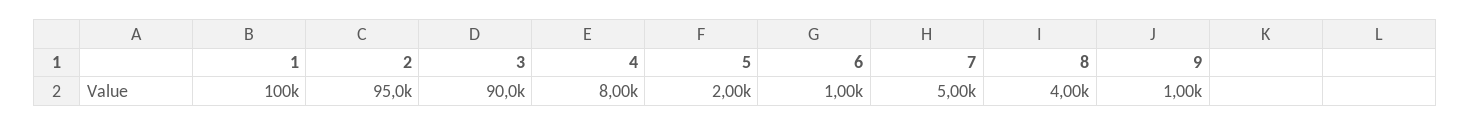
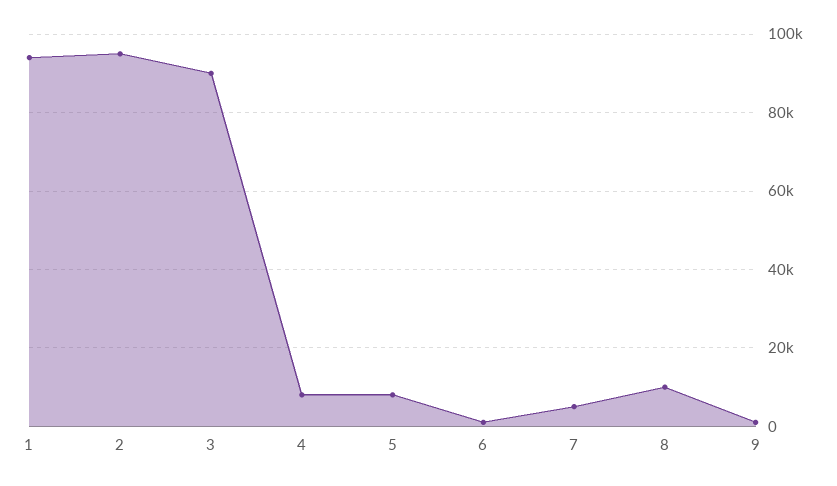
1: 100000 -> 94000
5: 2000 -> 8000
8: 4000 -> 10000

